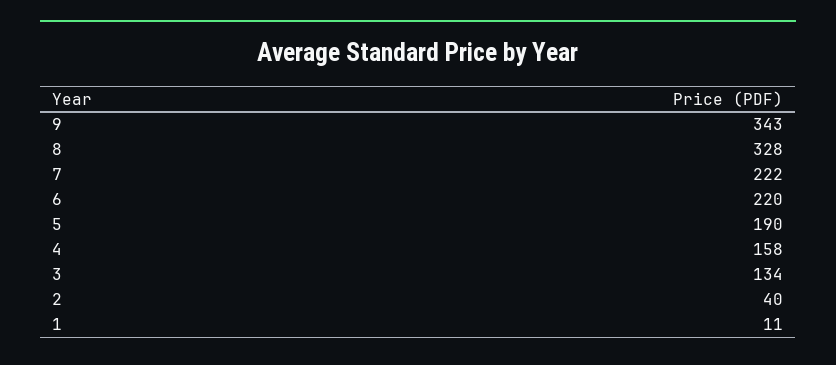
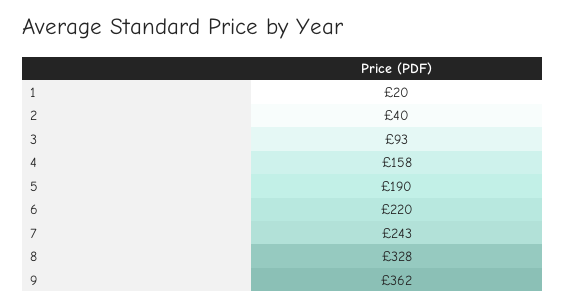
9: 343 -> 362
7: 222 -> 243
3: 134 -> 93
1: 11 -> 20

